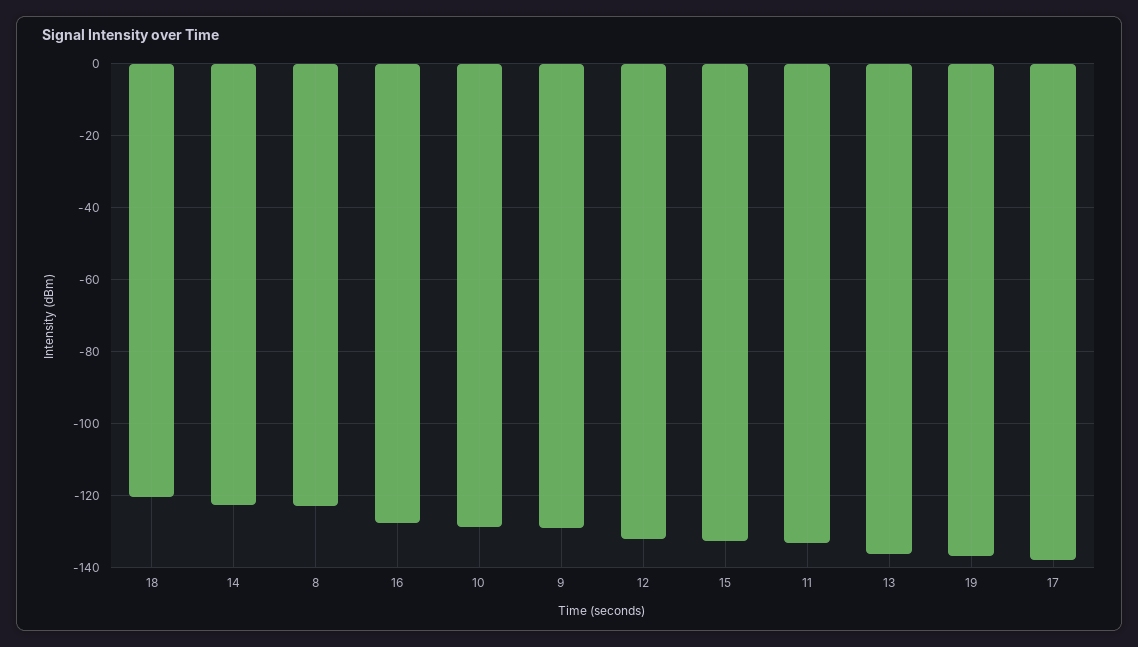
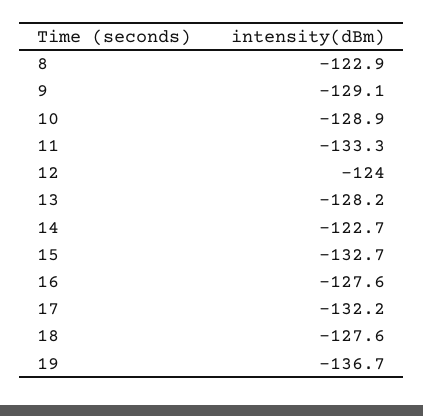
18: -120 -> -127.6
12: -132 -> -124
13: -136 -> -128.2
17: -138 -> -132.2

